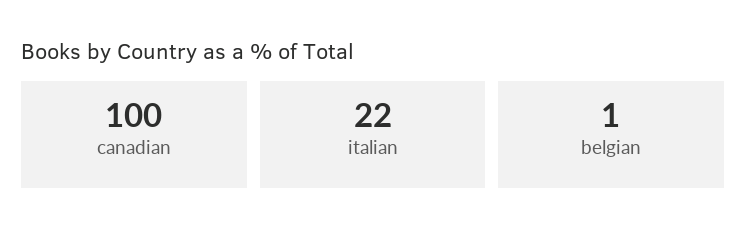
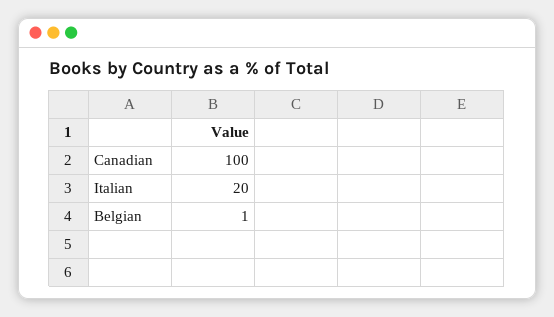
italian: 22 -> 20

